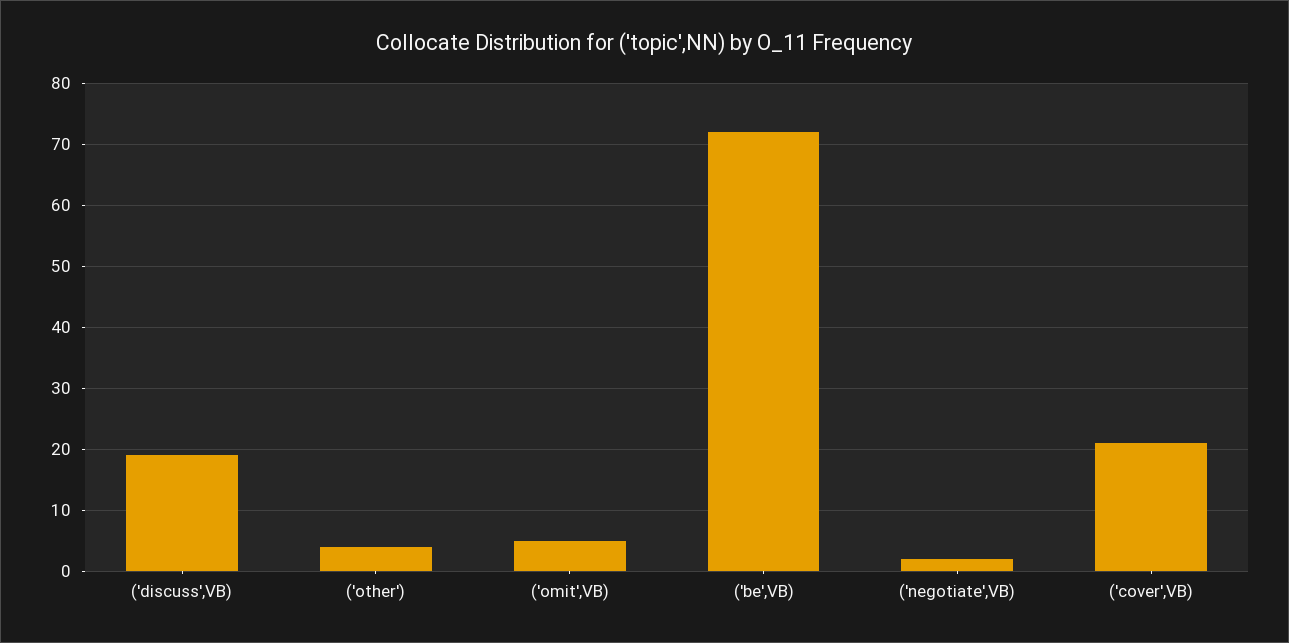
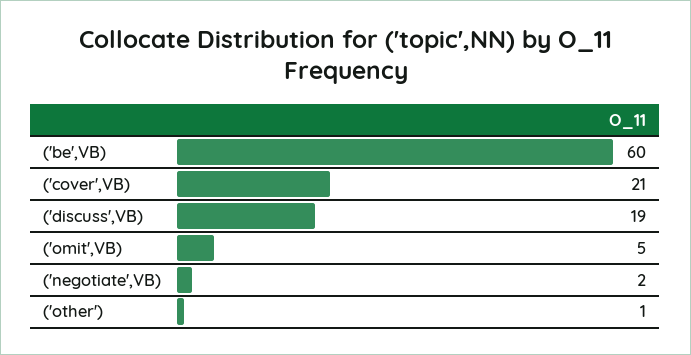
('other'): 4 -> 1
('be',VB): 72 -> 60

